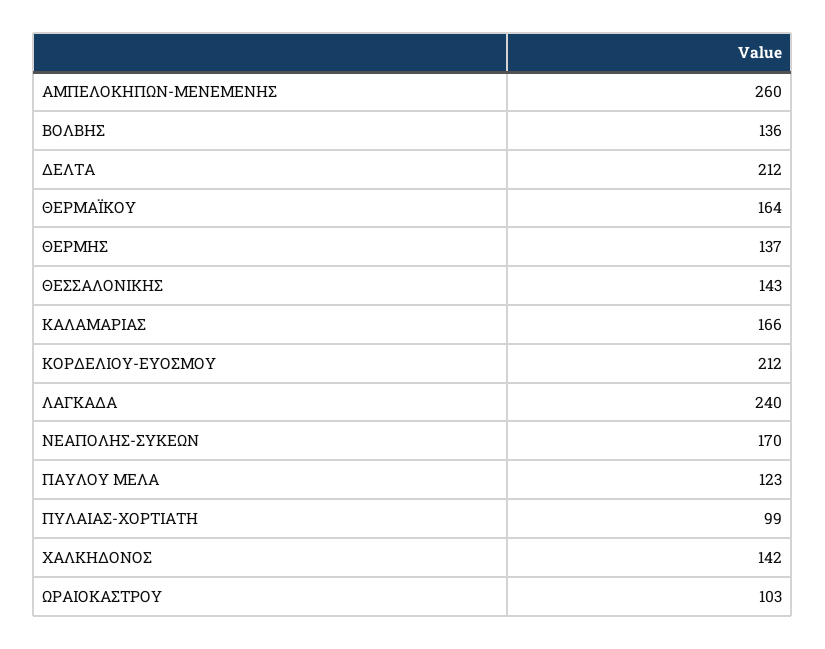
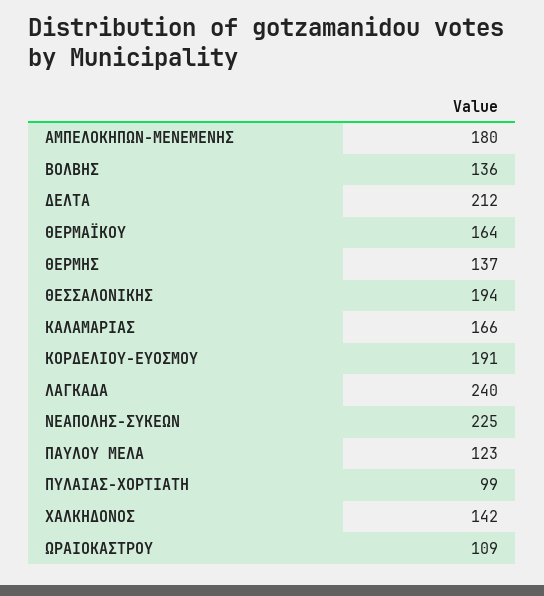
ΑΜΠΕΛΟΚΗΠΩΝ-ΜΕΝΕΜΕΝΗΣ: 260 -> 180
ΘΕΣΣΑΛΟΝΙΚΗΣ: 143 -> 194
ΚΟΡΔΕΛΙΟΥ-ΕΥΟΣΜΟΥ: 212 -> 191
ΝΕΑΠΟΛΗΣ-ΣΥΚΕΩΝ: 170 -> 225
ΩΡΑΙΟΚΑΣΤΡΟΥ: 103 -> 109

